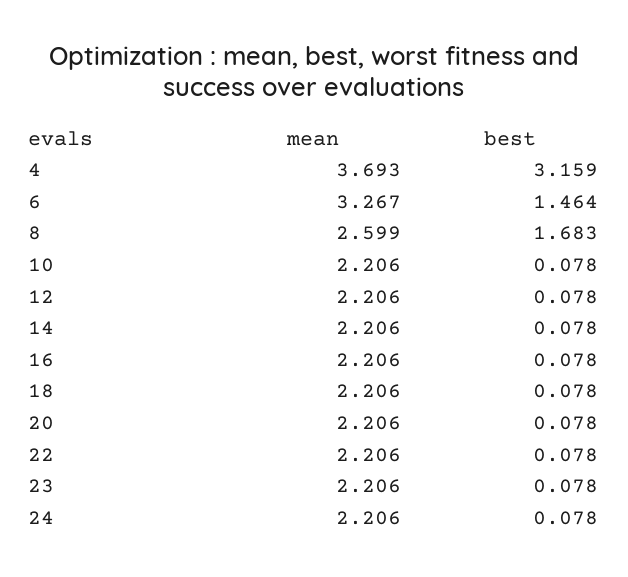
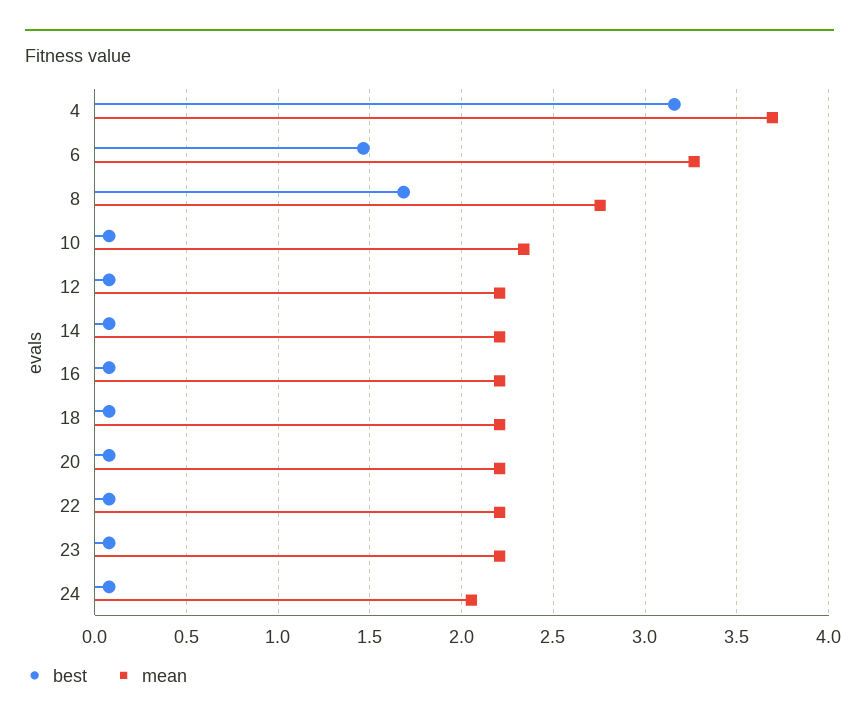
mean, 8: 2.599 -> 2.75
mean, 10: 2.206 -> 2.35
mean, 24: 2.206 -> 2.05

